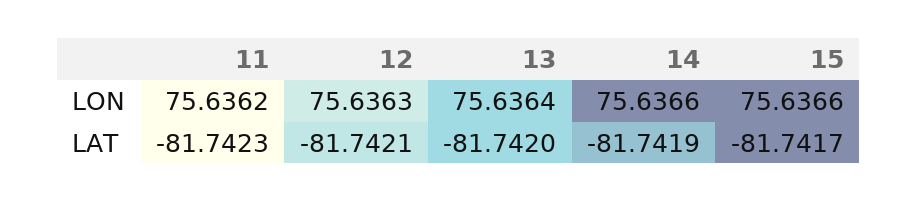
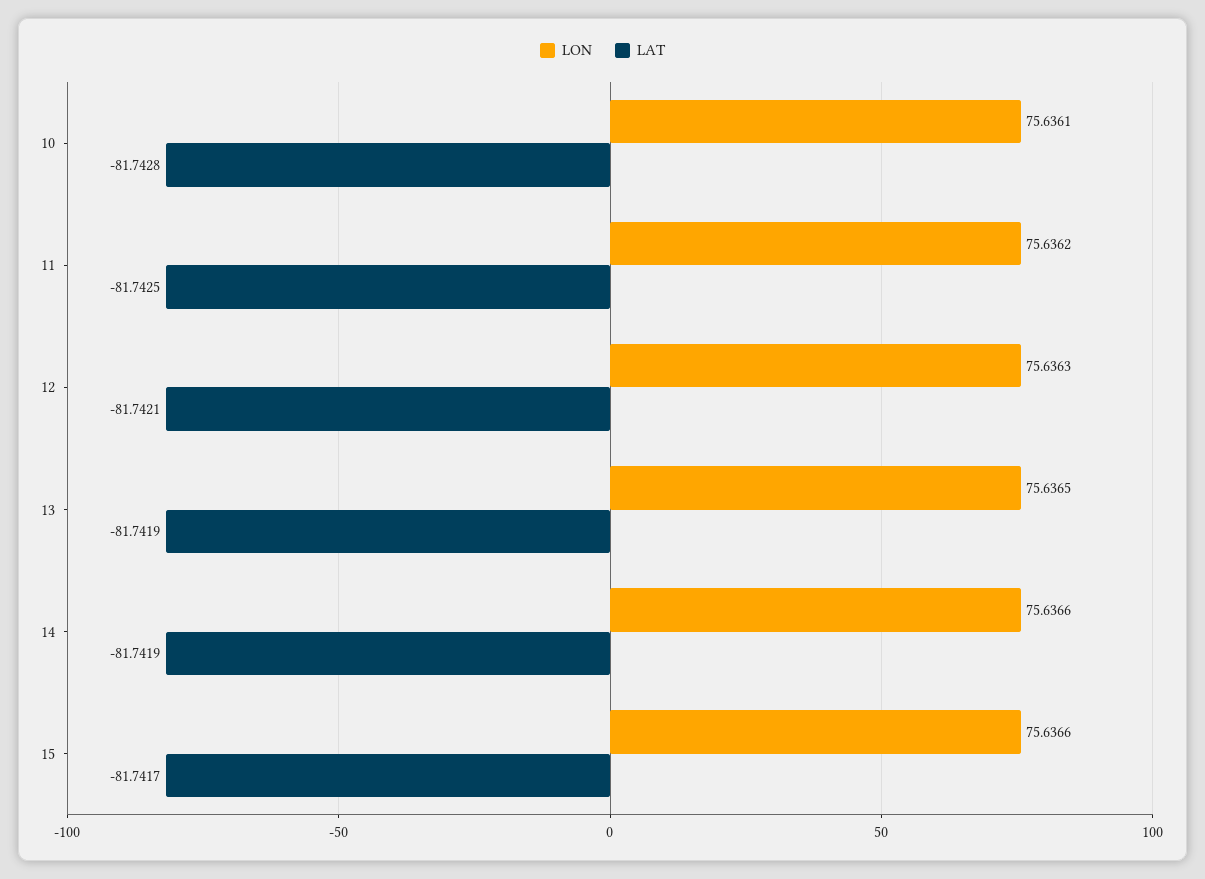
LON, 13: 75.6364 -> 75.6365
LAT, 11: -81.7423 -> -81.7425
LAT, 13: -81.742 -> -81.7419
LON, 10: none -> 75.6361
LAT, 10: none -> -81.7428

